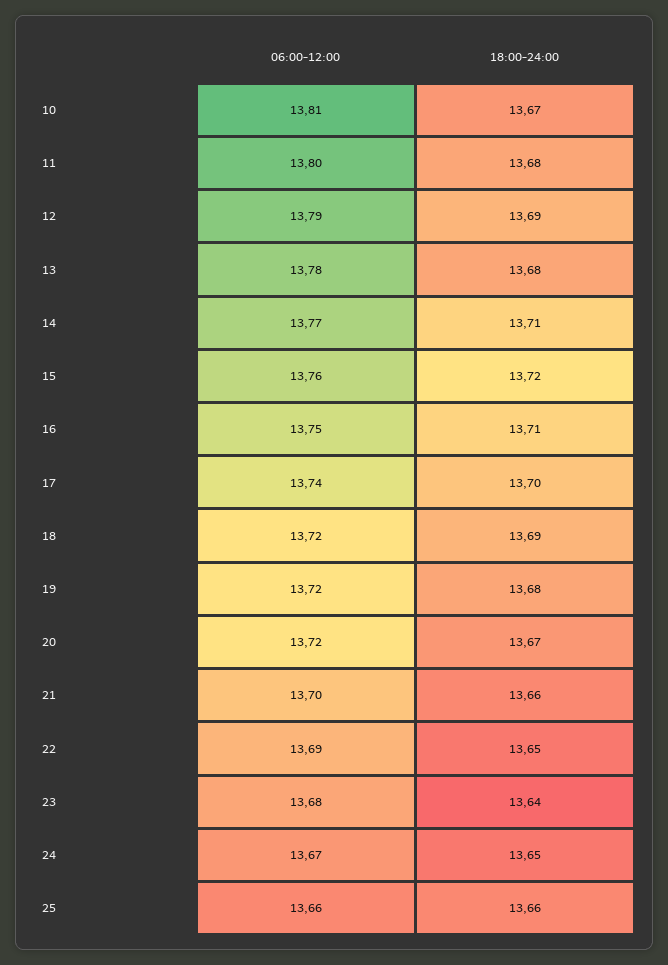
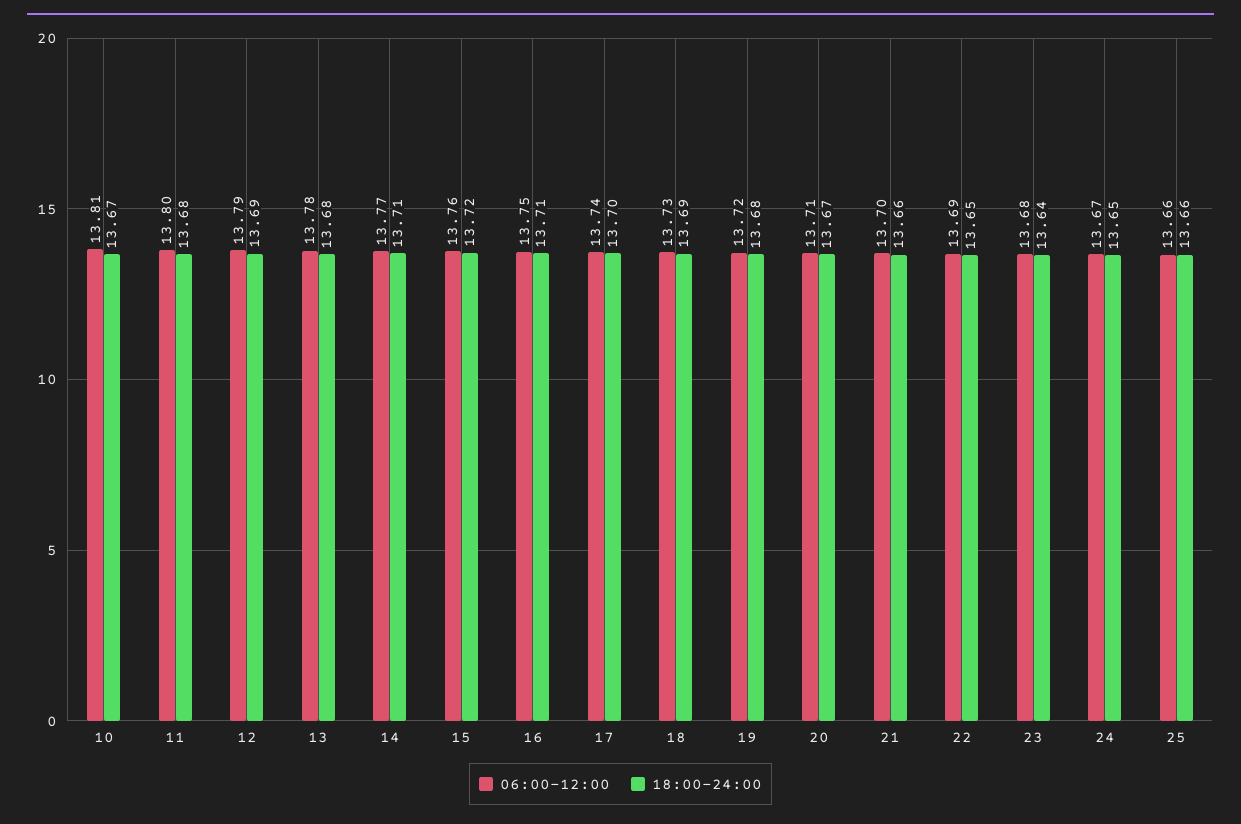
06:00-12:00, 18: 13.72 -> 13.73
06:00-12:00, 20: 13.72 -> 13.71

